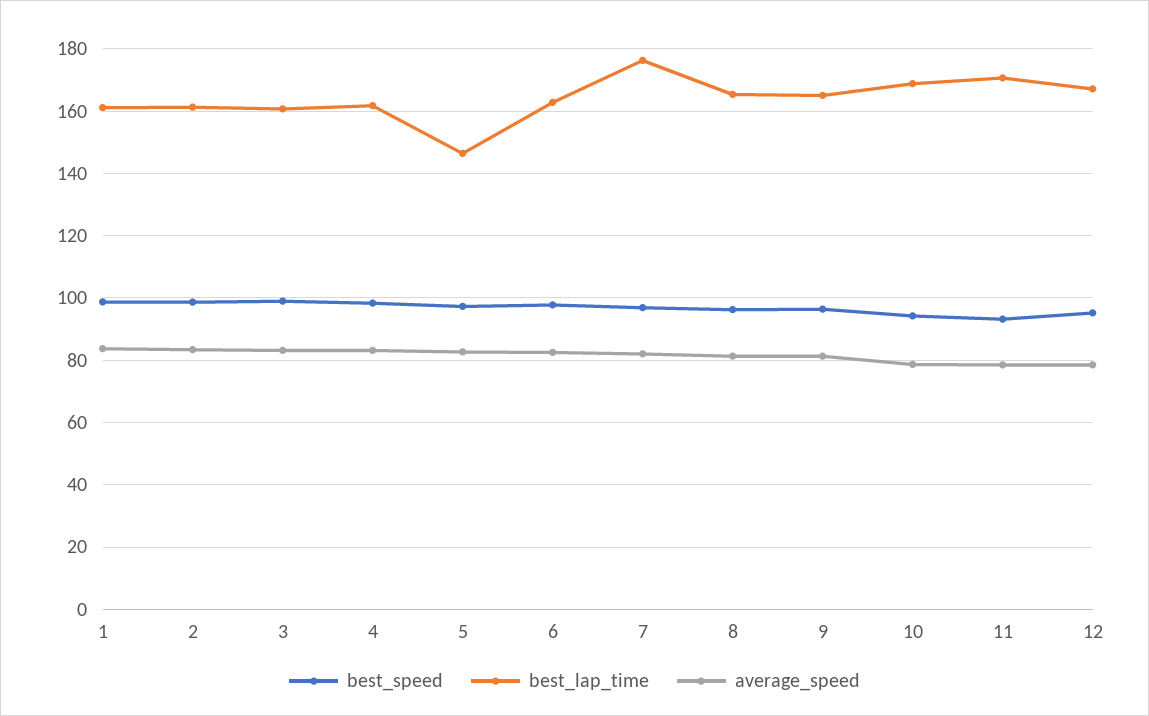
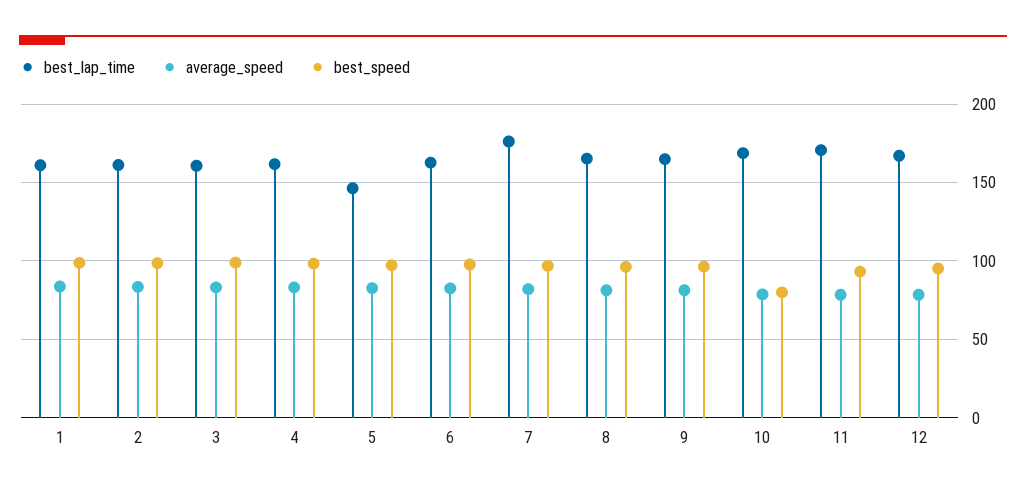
best_speed, 10: 94 -> 80

